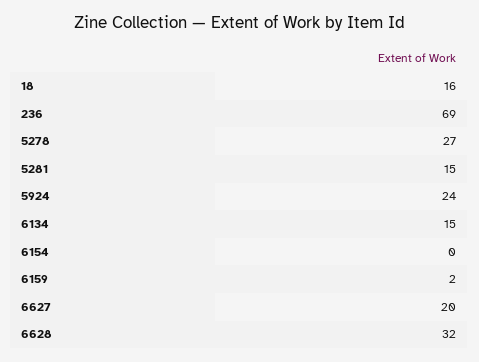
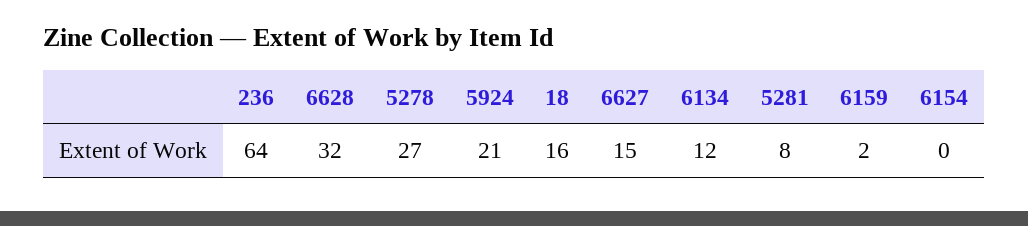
236: 69 -> 64
5281: 15 -> 8
5924: 24 -> 21
6134: 15 -> 12
6627: 20 -> 15

